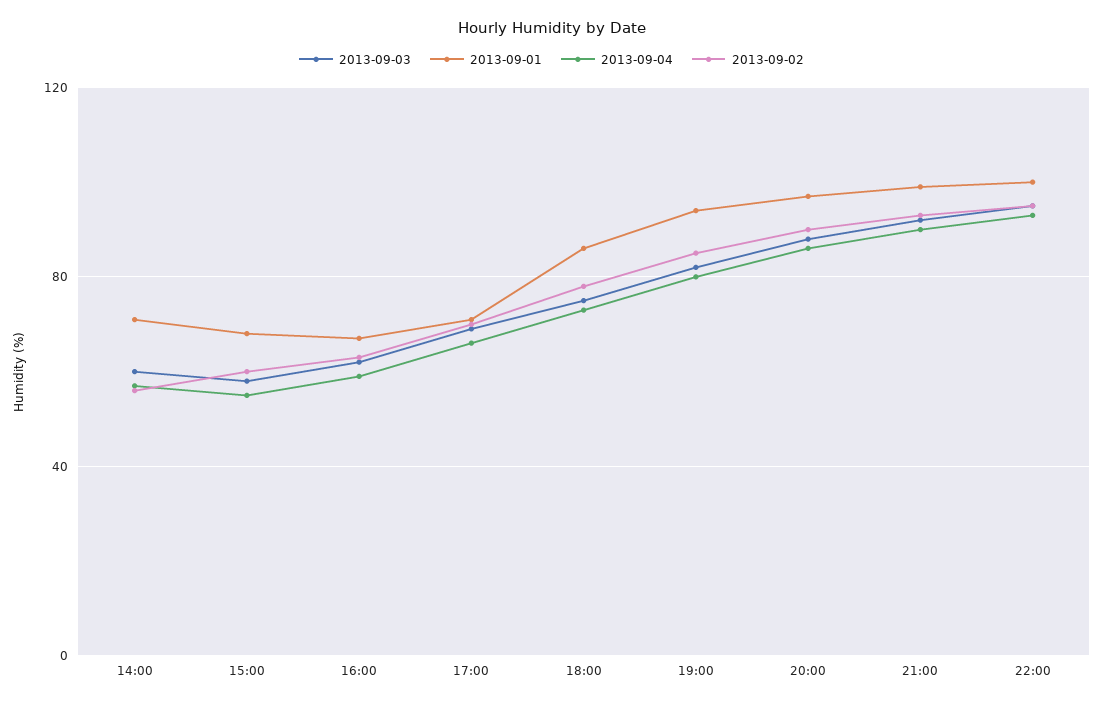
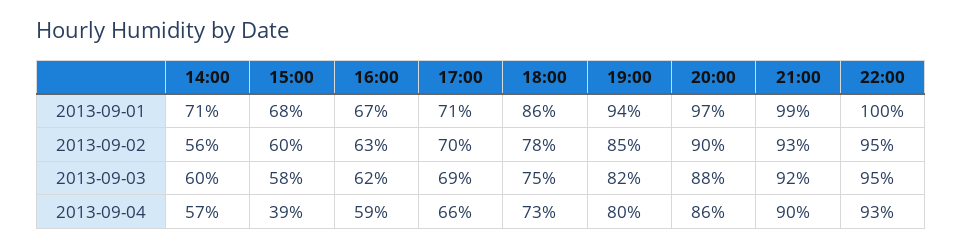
2013-09-04, 15:00: 55 -> 39

